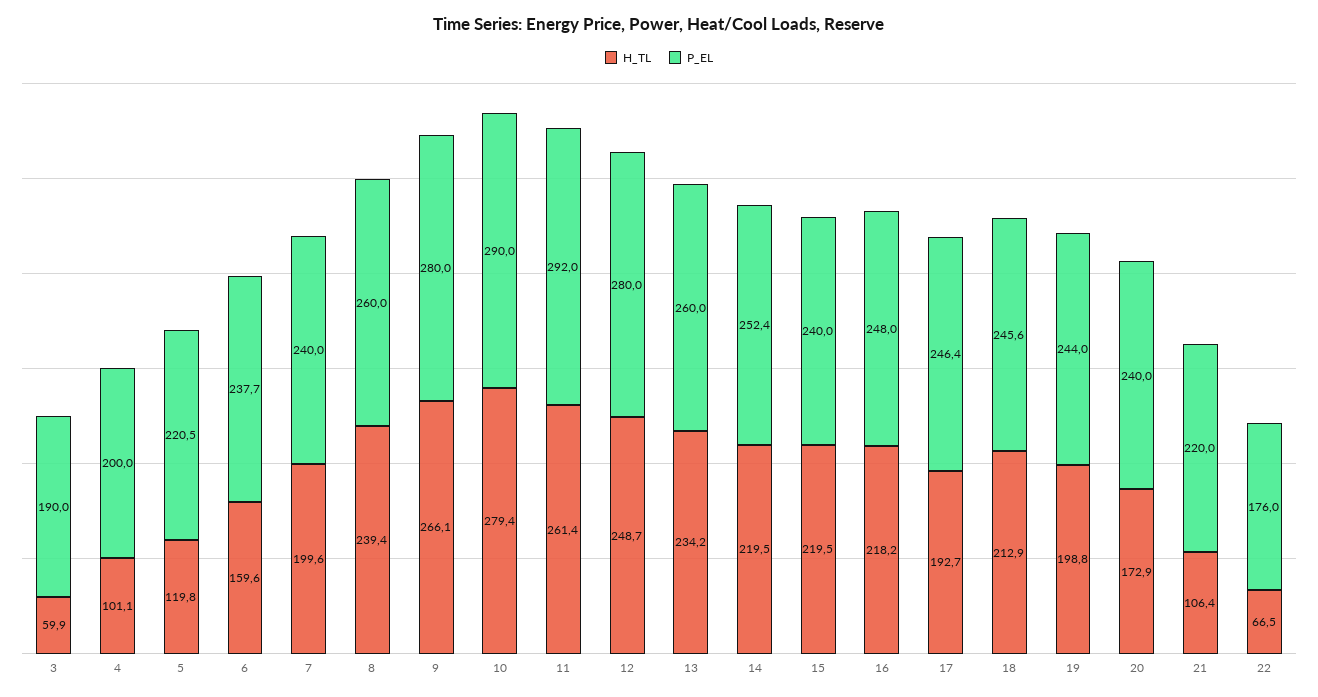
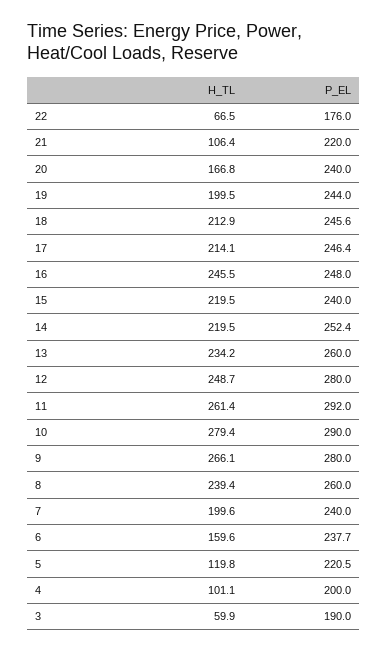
H_TL, 16: 218.2 -> 245.5
H_TL, 17: 192.7 -> 214.1
H_TL, 19: 198.8 -> 199.5
H_TL, 20: 172.9 -> 166.8

